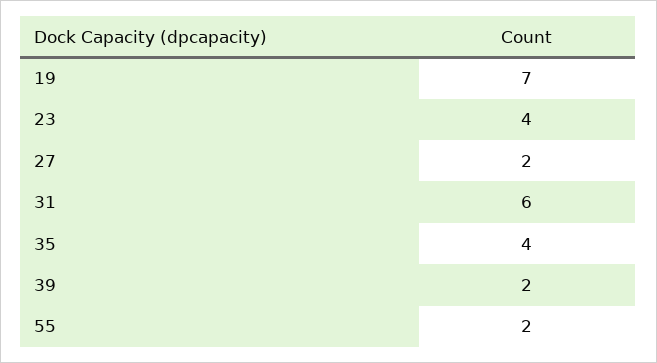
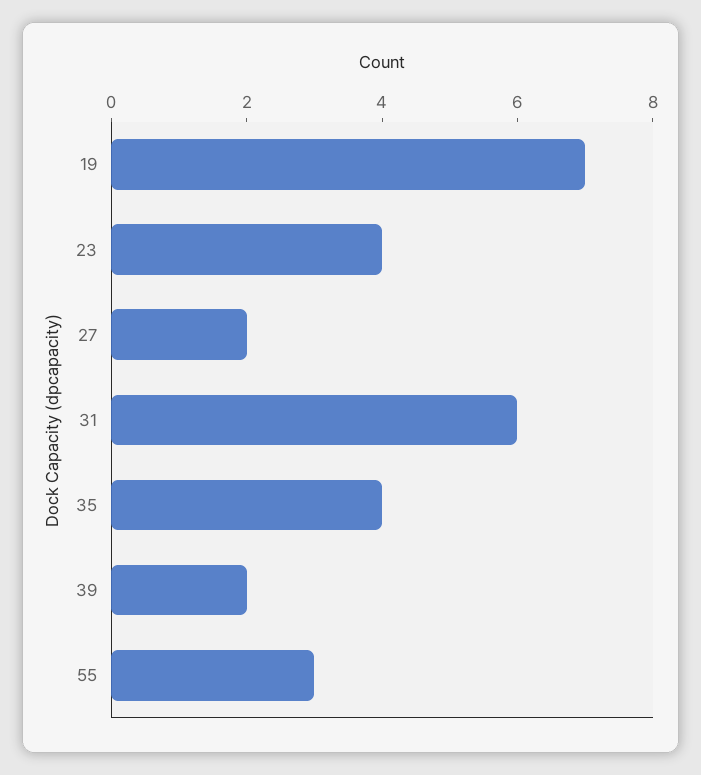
55: 2 -> 3

